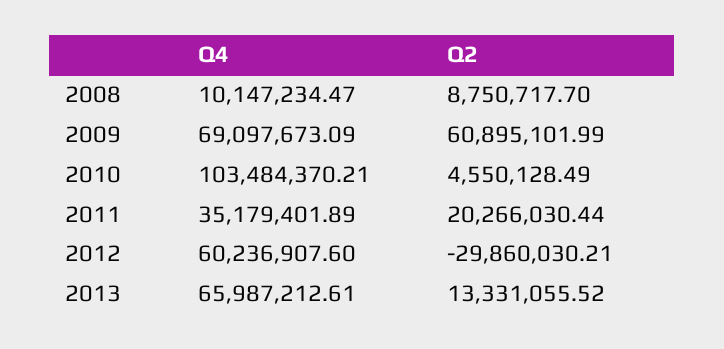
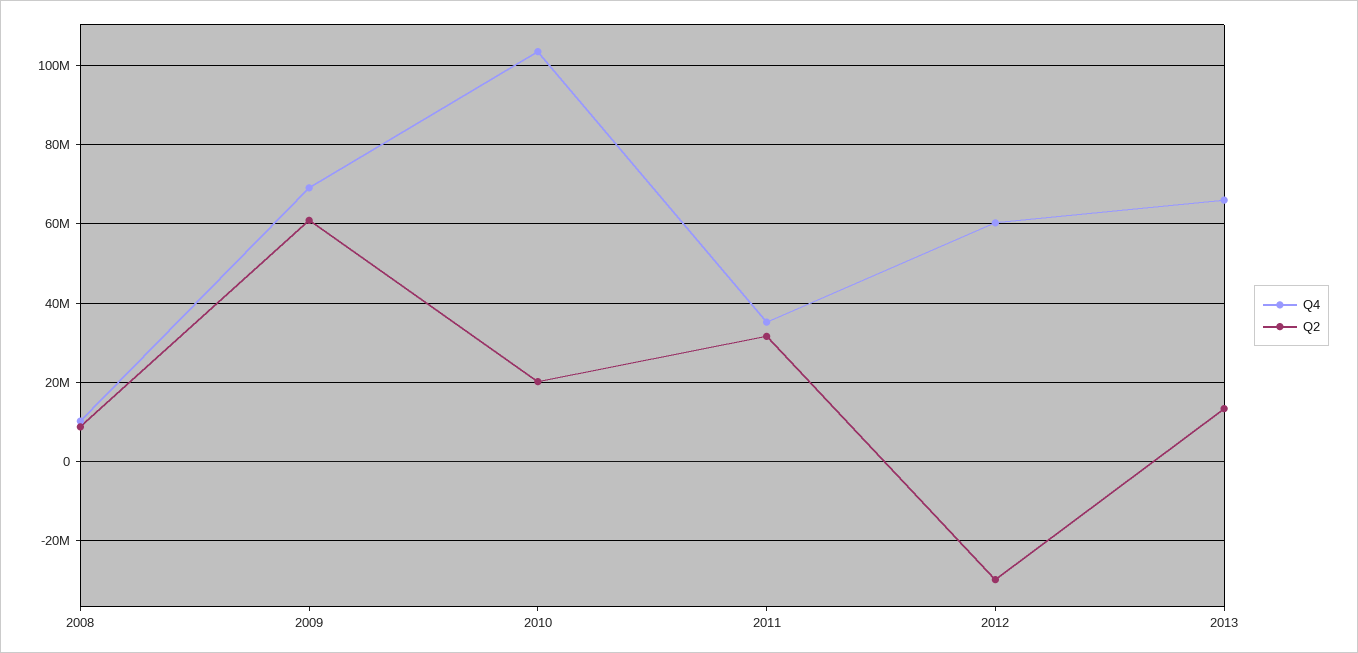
Q2, 2010: 4550128.49 -> 20000000
Q2, 2011: 20266030.44 -> 32000000

